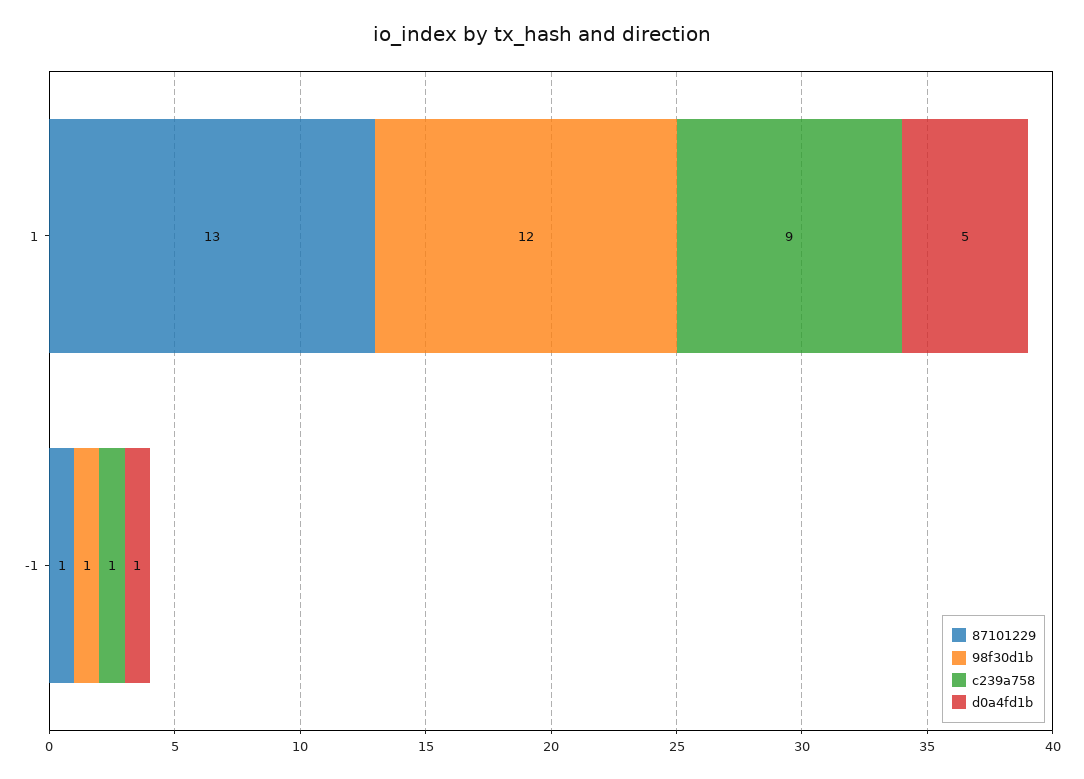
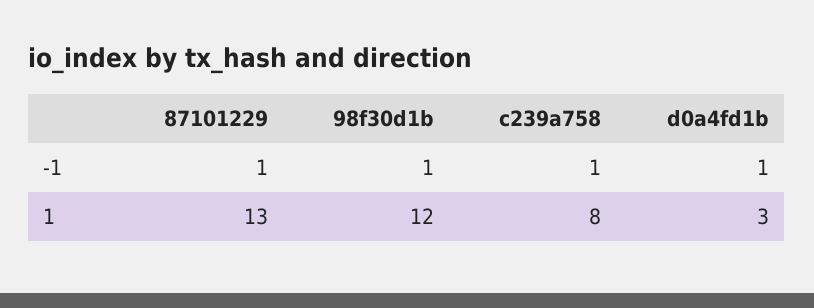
c239a758, 1: 9 -> 8
d0a4fd1b, 1: 5 -> 3

